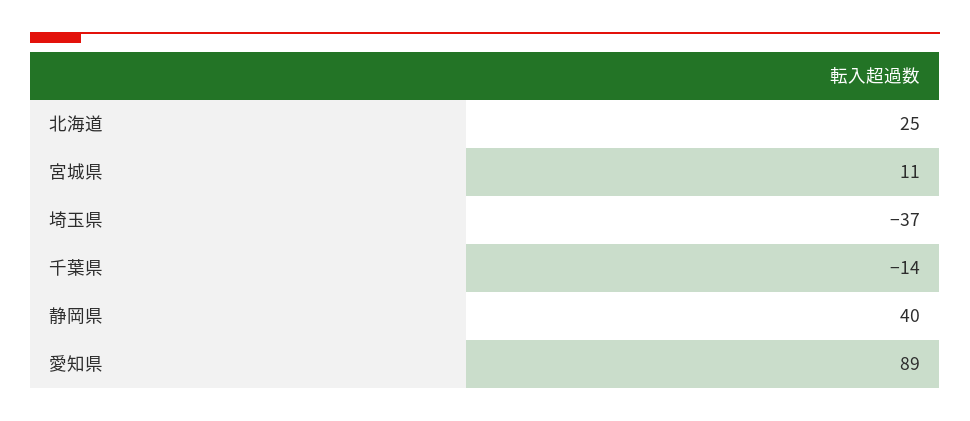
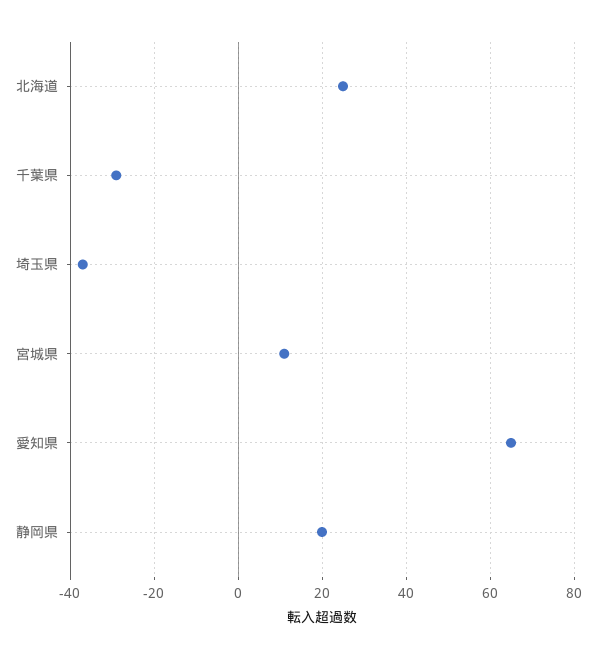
千葉県: -14 -> -30
静岡県: 40 -> 20
愛知県: 89 -> 65

